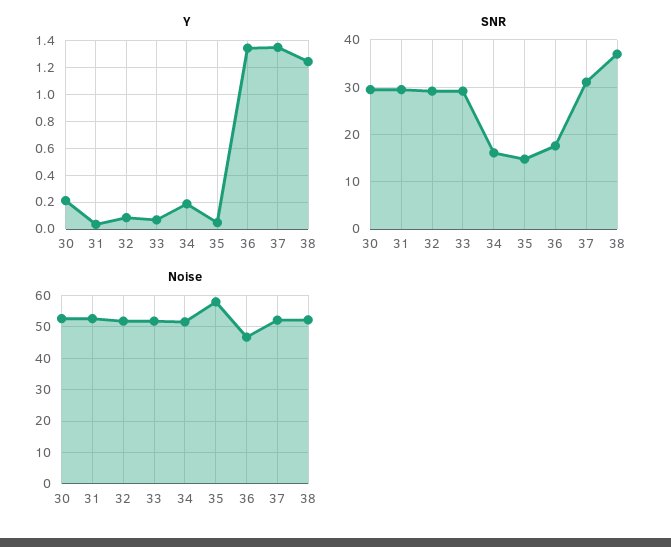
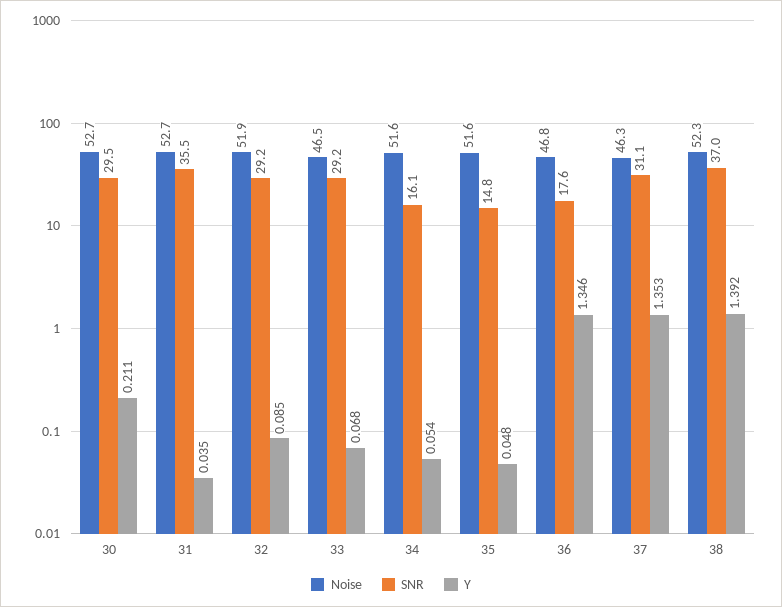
Y, 34: 0.2 -> 0.054
Y, 38: 1.25 -> 1.392
SNR, 31: 30 -> 35.5
Noise, 33: 52 -> 46.5
Noise, 35: 58 -> 51.6
Noise, 37: 52 -> 46.3

